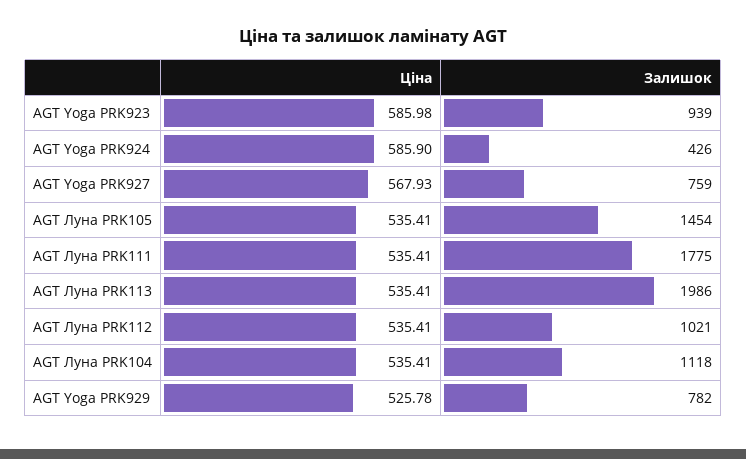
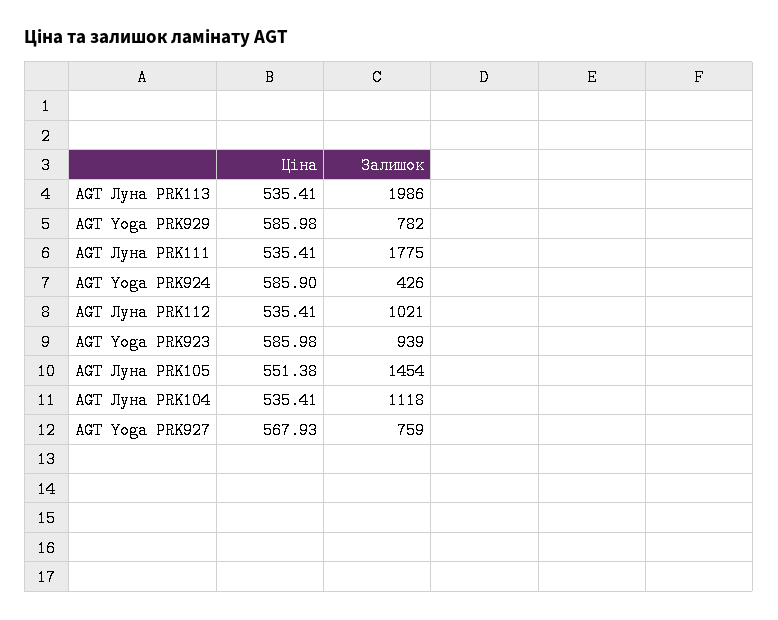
Ціна, AGT Луна PRK105: 535.41 -> 551.38
Ціна, AGT Yoga PRK929: 525.78 -> 585.98

